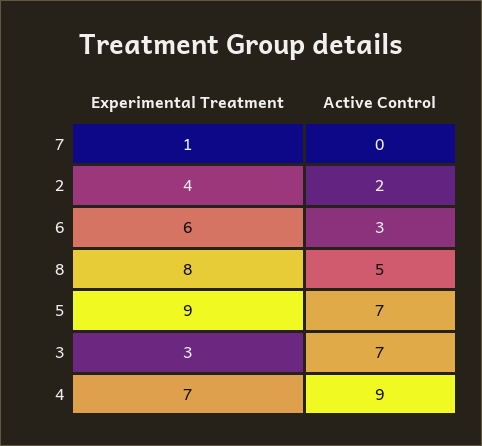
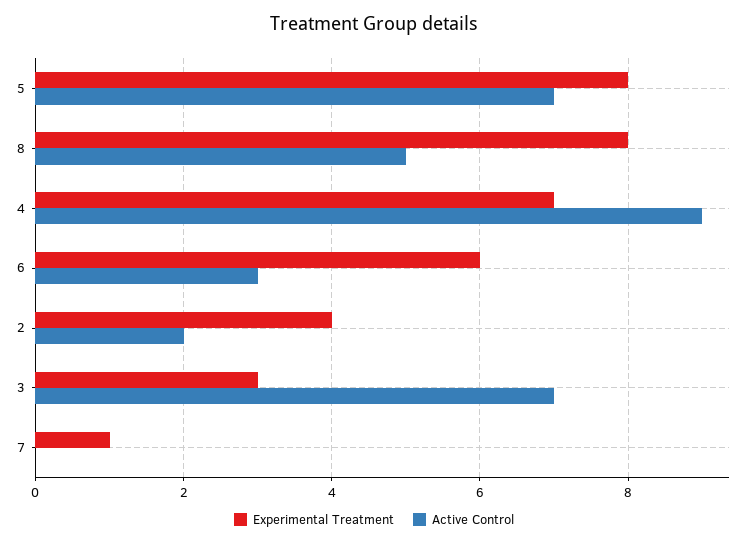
Experimental Treatment, 5: 9 -> 8

